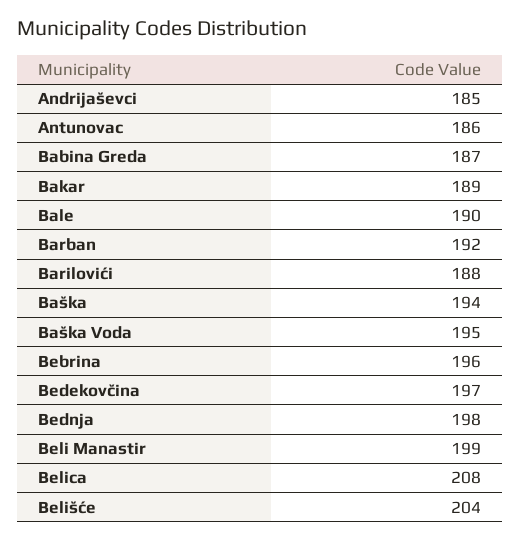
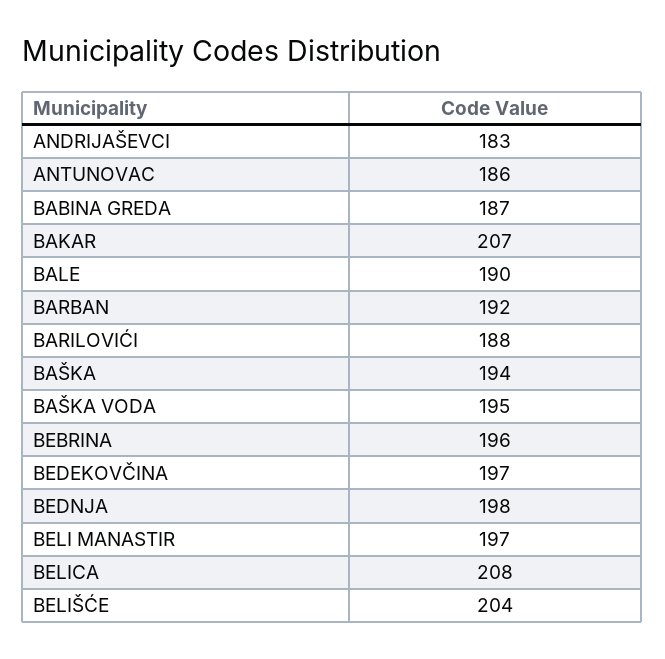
Andrijaševci: 185 -> 183
Bakar: 189 -> 207
Beli Manastir: 199 -> 197

